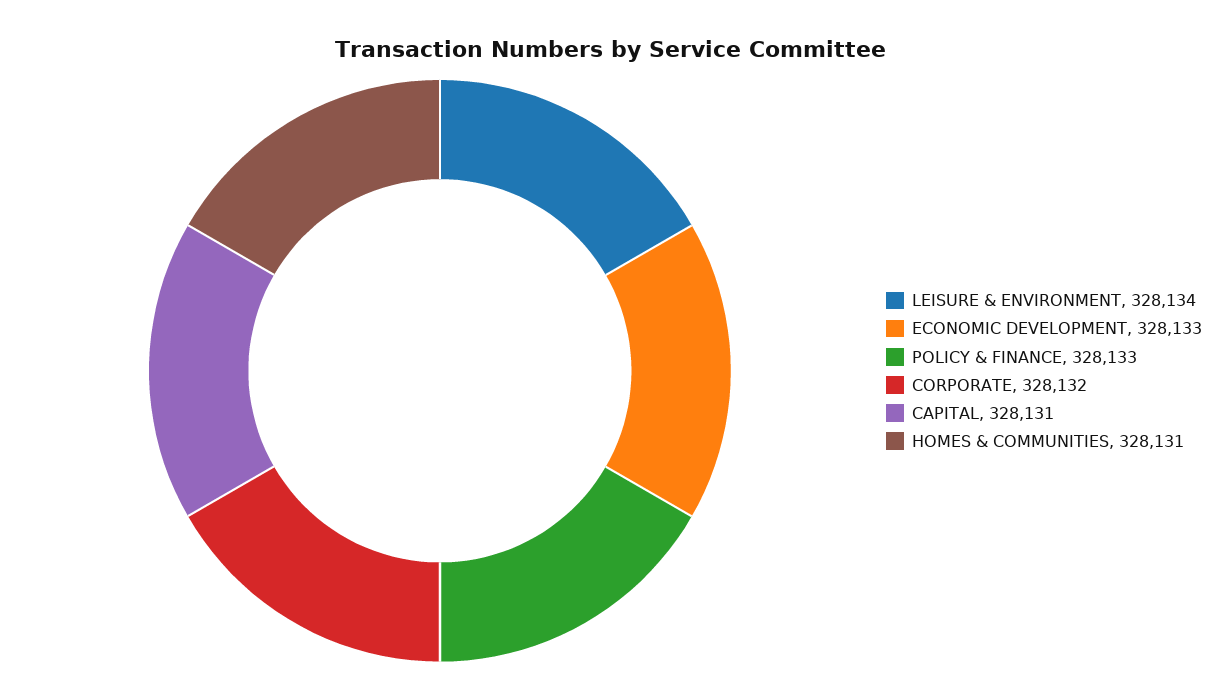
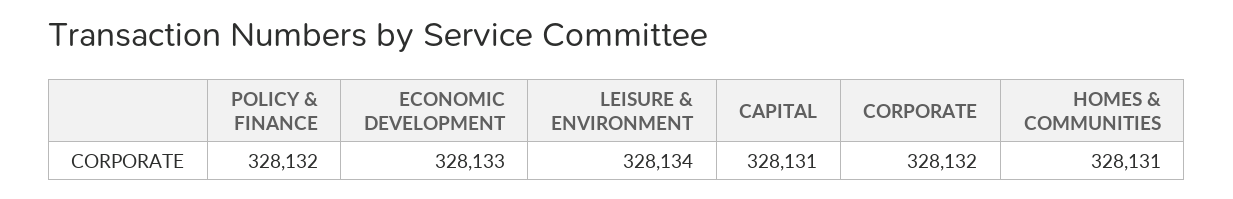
POLICY & FINANCE: 328133 -> 328132

